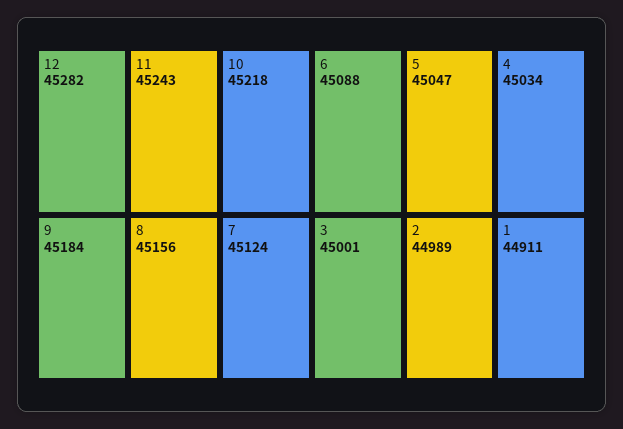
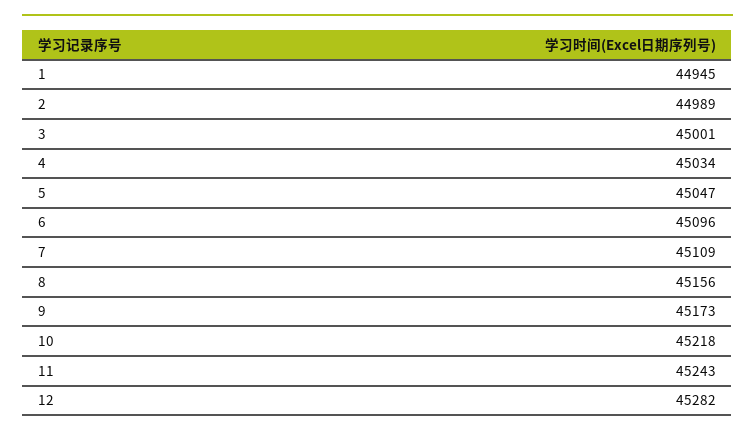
9: 45184 -> 45173
7: 45124 -> 45109
6: 45088 -> 45096
1: 44911 -> 44945

